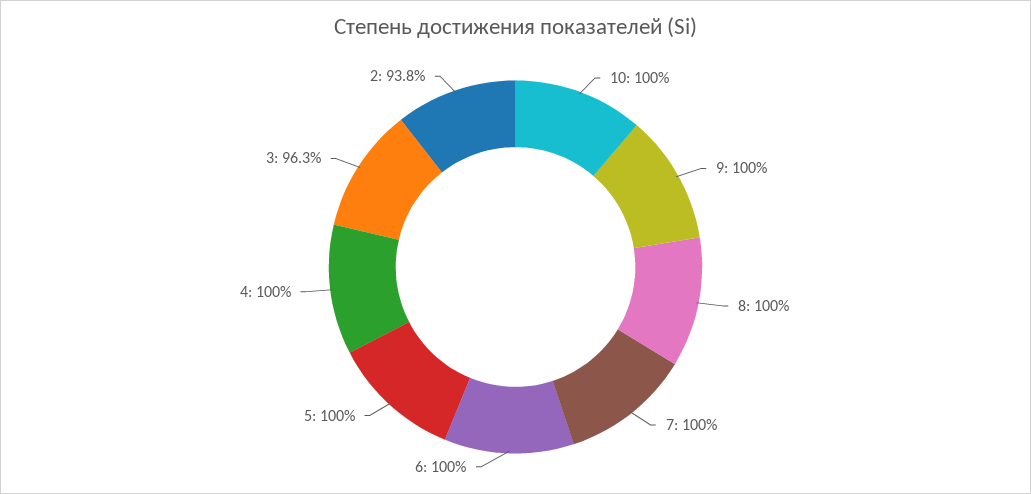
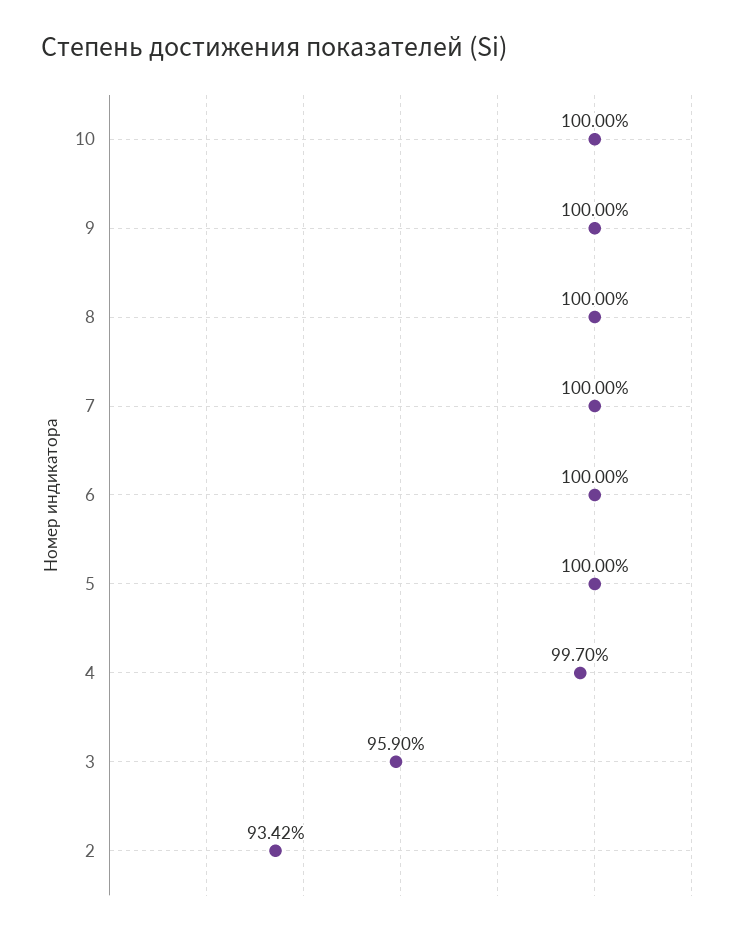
4: 100 -> 99.7
3: 96.3 -> 95.9
2: 93.8 -> 93.42

